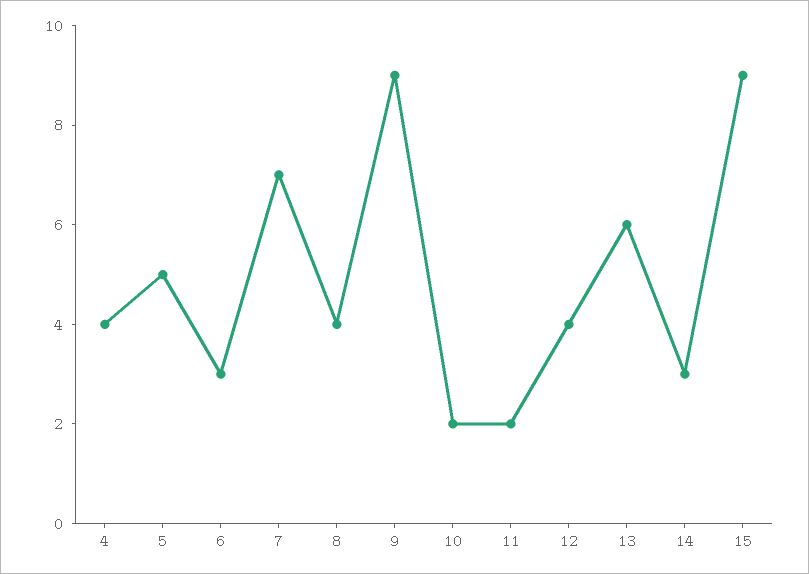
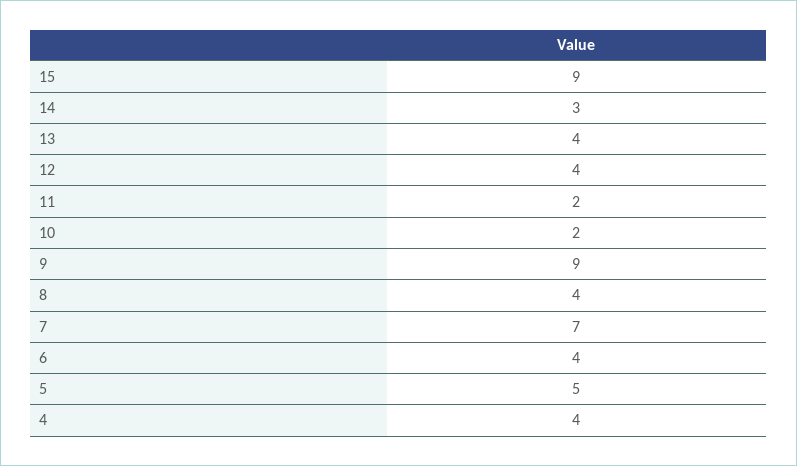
6: 3 -> 4
13: 6 -> 4

